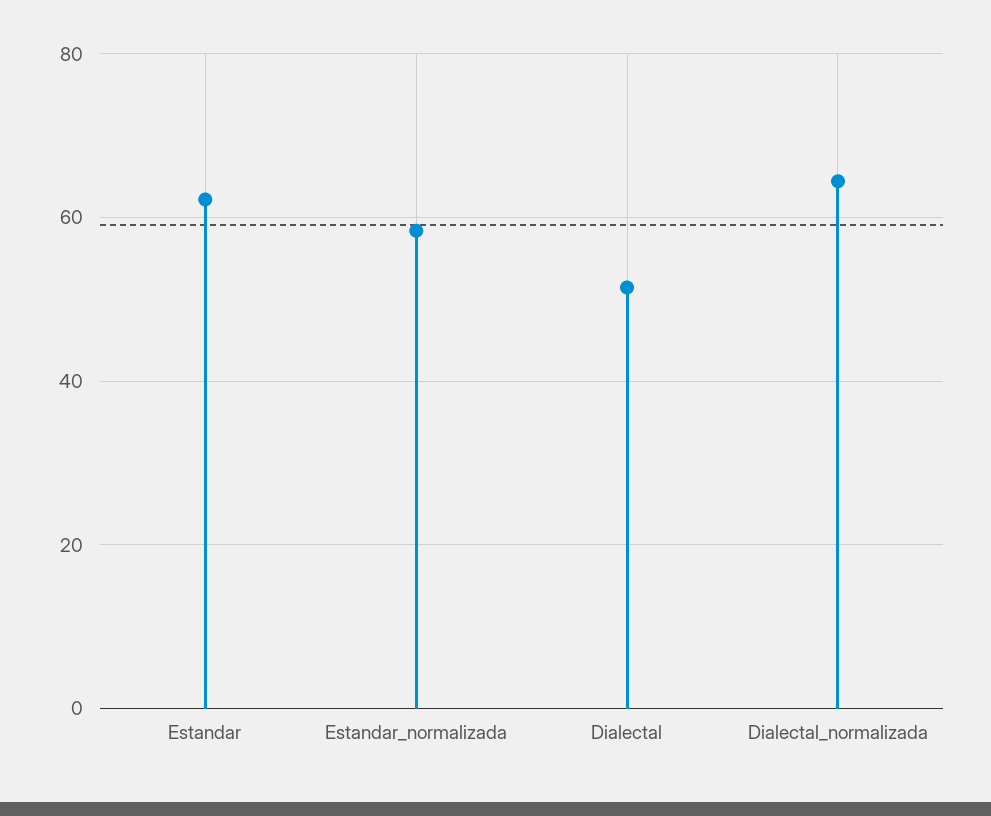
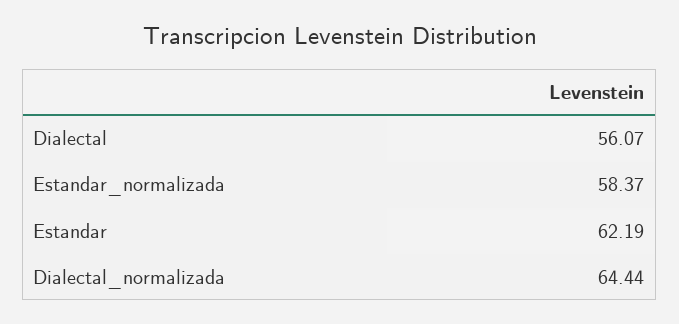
Dialectal: 52 -> 56.07

